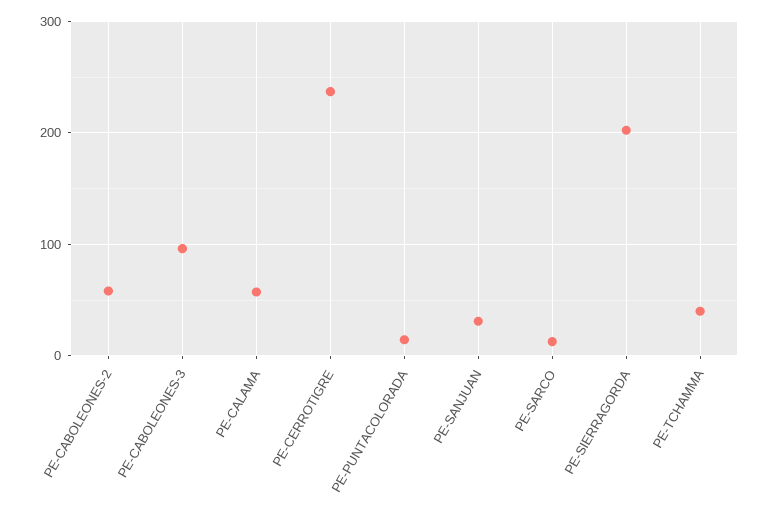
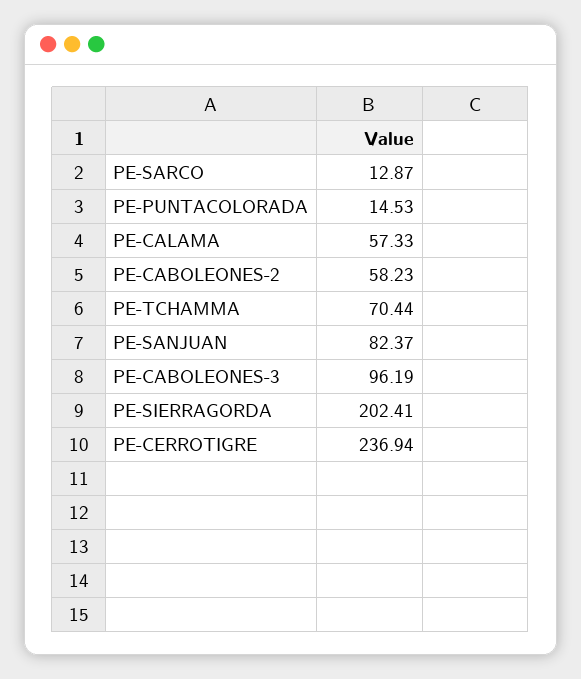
PE-SANJUAN: 30 -> 82.37
PE-TCHAMMA: 40 -> 70.44

